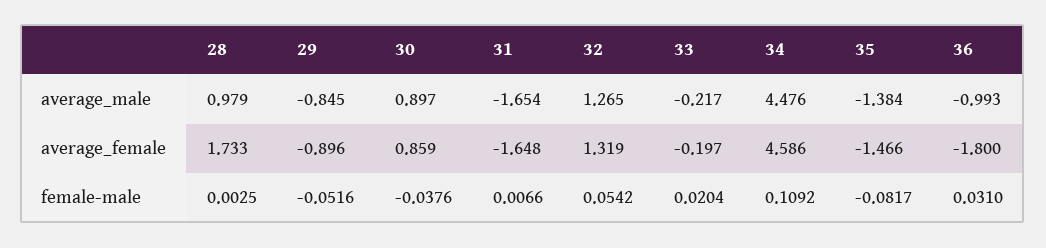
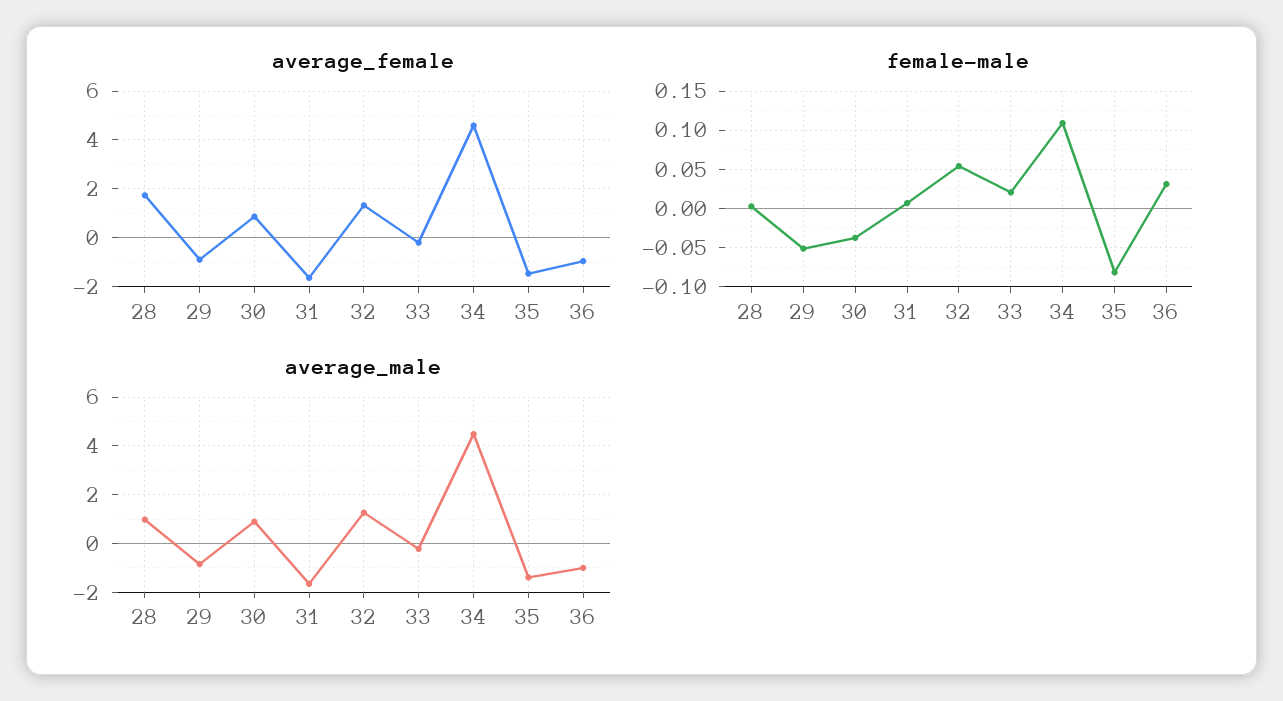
average_female, 36: -1.8 -> -1

